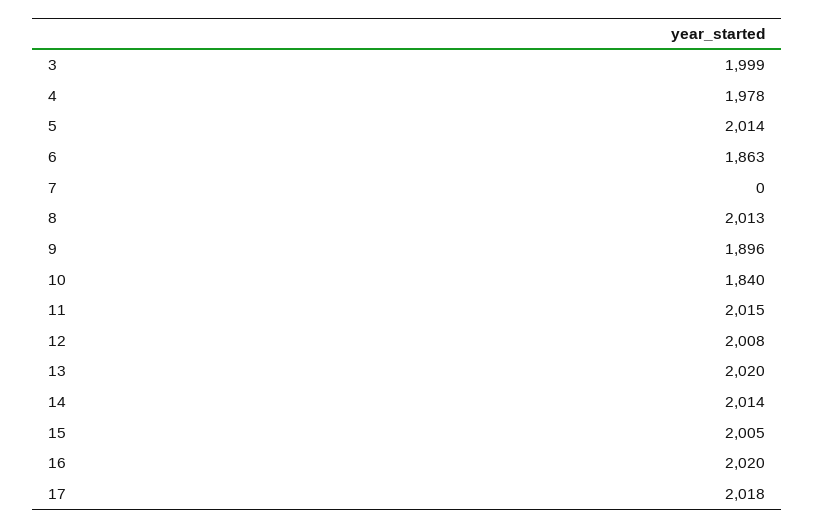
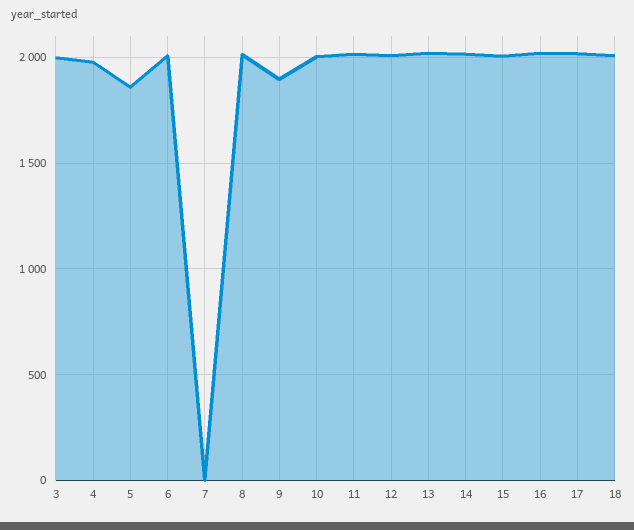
5: 2014 -> 1850
6: 1863 -> 2000
10: 1840 -> 2000
18: none -> 2000

